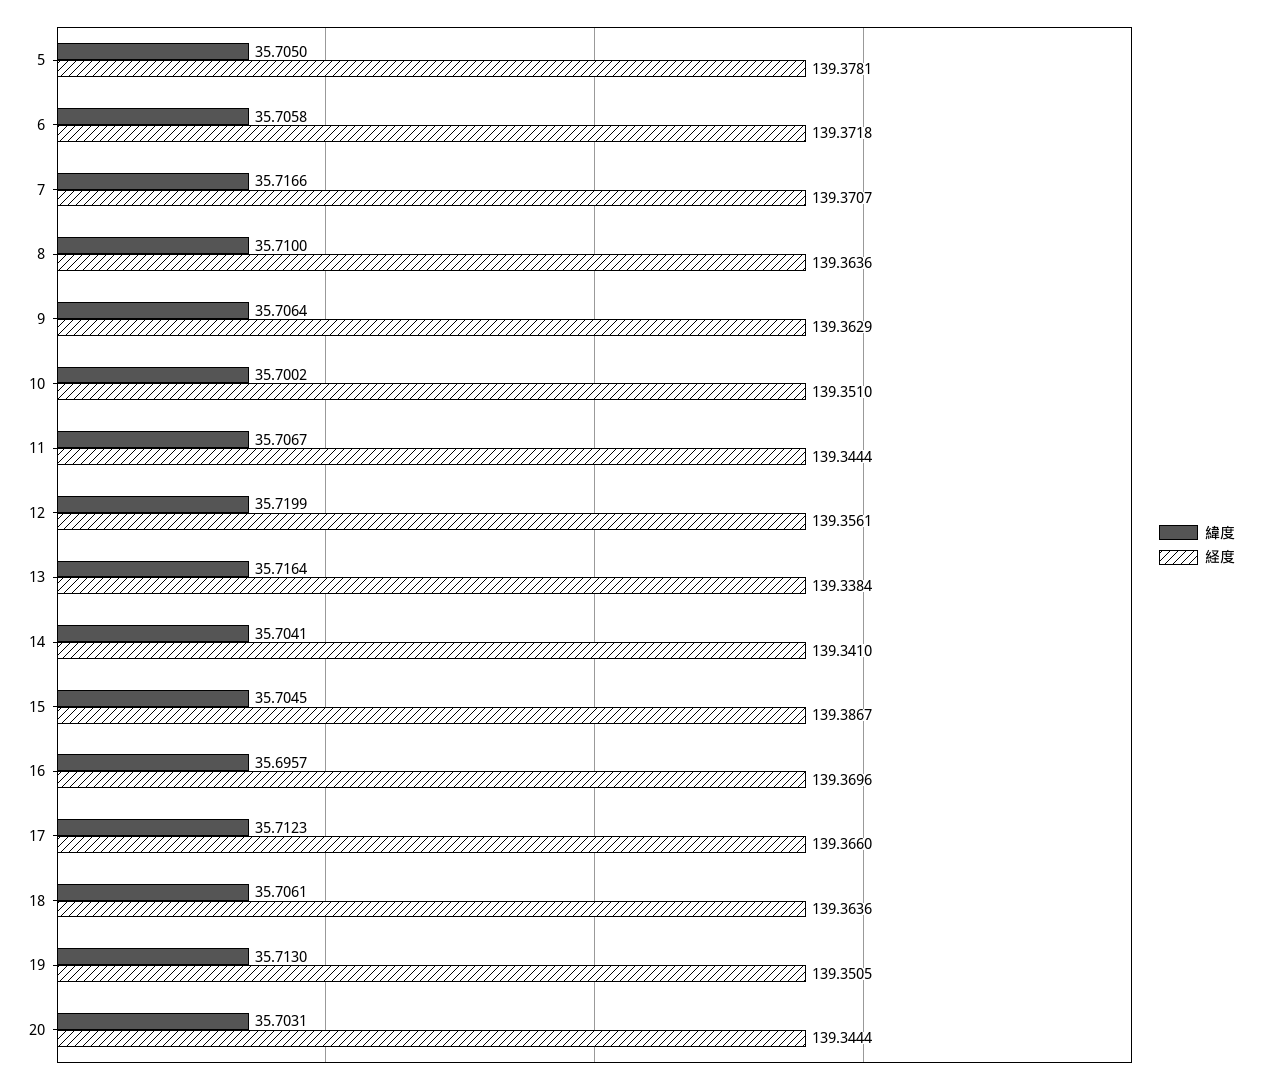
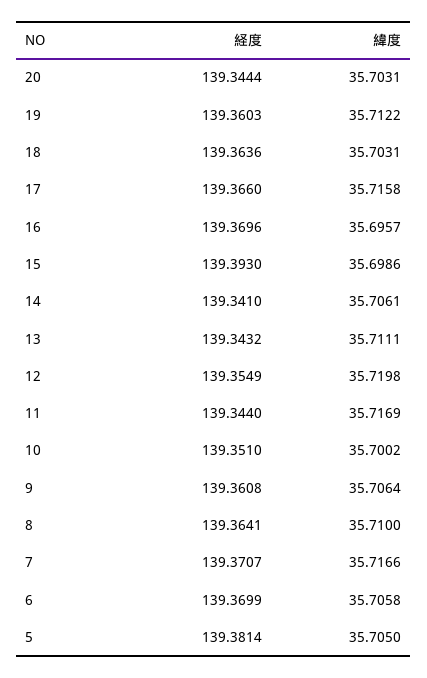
経度, 5: 139.3781 -> 139.3814
経度, 6: 139.3718 -> 139.3699
経度, 8: 139.3636 -> 139.3641
経度, 9: 139.3629 -> 139.3608
緯度, 11: 35.7067 -> 35.7169
経度, 11: 139.3444 -> 139.344
緯度, 12: 35.7199 -> 35.7198
経度, 12: 139.3561 -> 139.3549
緯度, 13: 35.7164 -> 35.7111
経度, 13: 139.3384 -> 139.3432
緯度, 14: 35.7041 -> 35.7061
緯度, 15: 35.7045 -> 35.6986
経度, 15: 139.3867 -> 139.393
緯度, 17: 35.7123 -> 35.7158
緯度, 18: 35.7061 -> 35.7031
緯度, 19: 35.713 -> 35.7122
経度, 19: 139.3505 -> 139.3603

